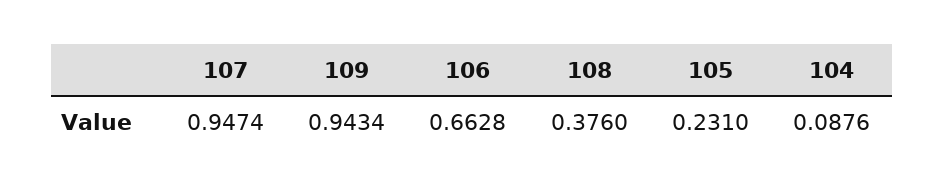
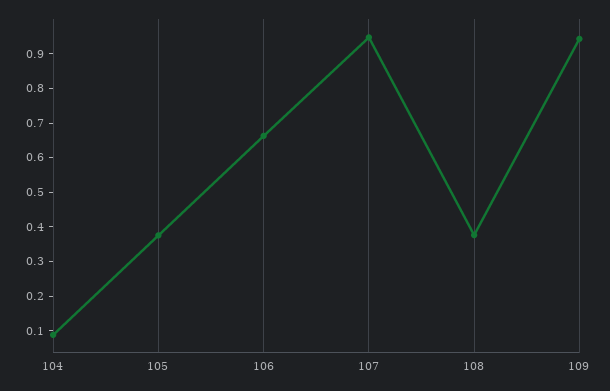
105: 0.231 -> 0.375

